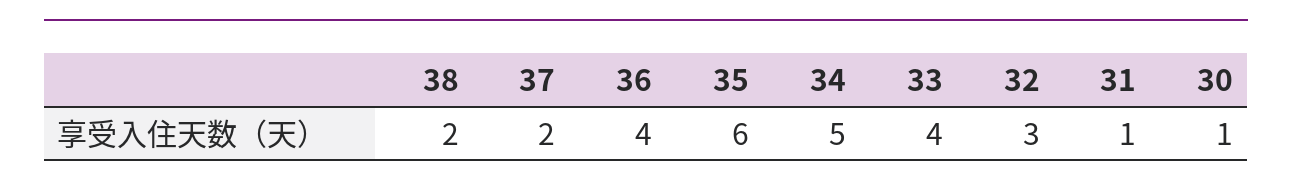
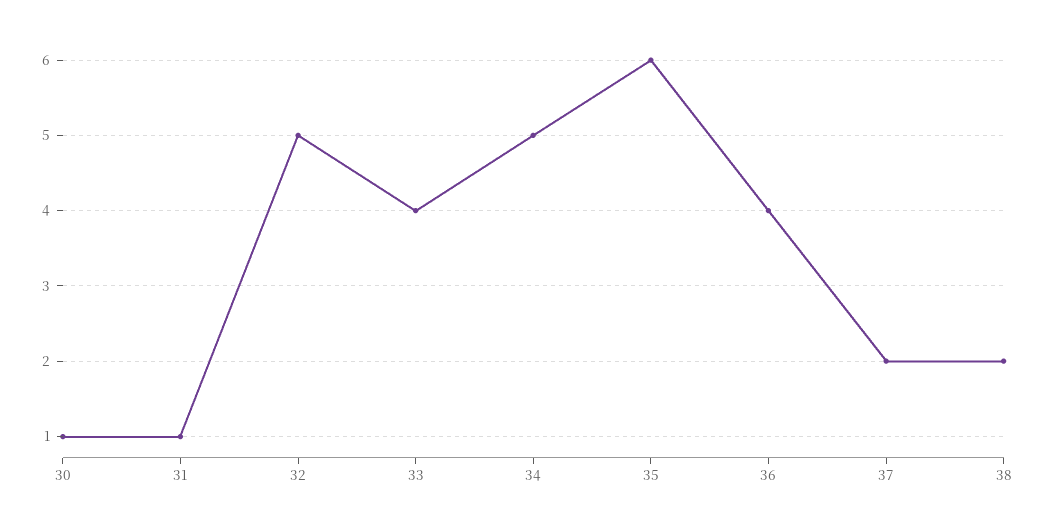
32: 3 -> 5

